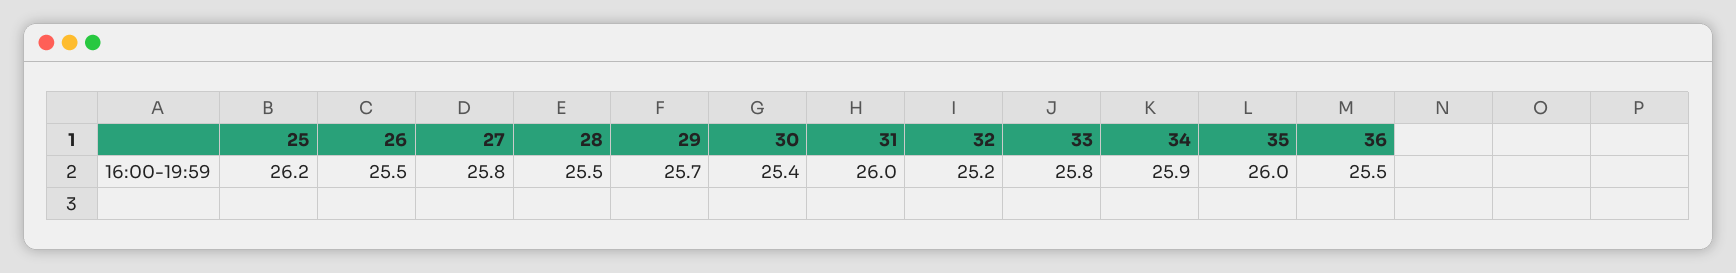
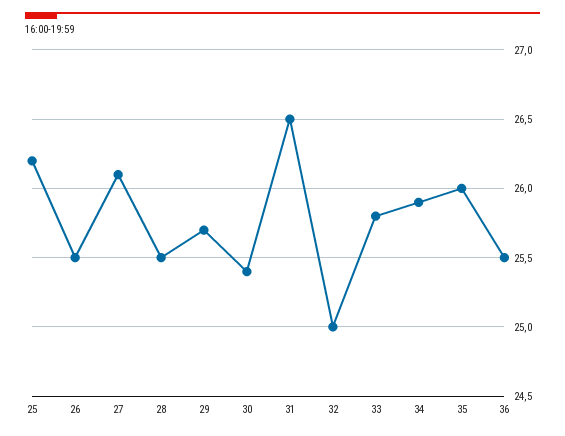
27: 25.8 -> 26.1
31: 26 -> 26.5
32: 25.2 -> 25

